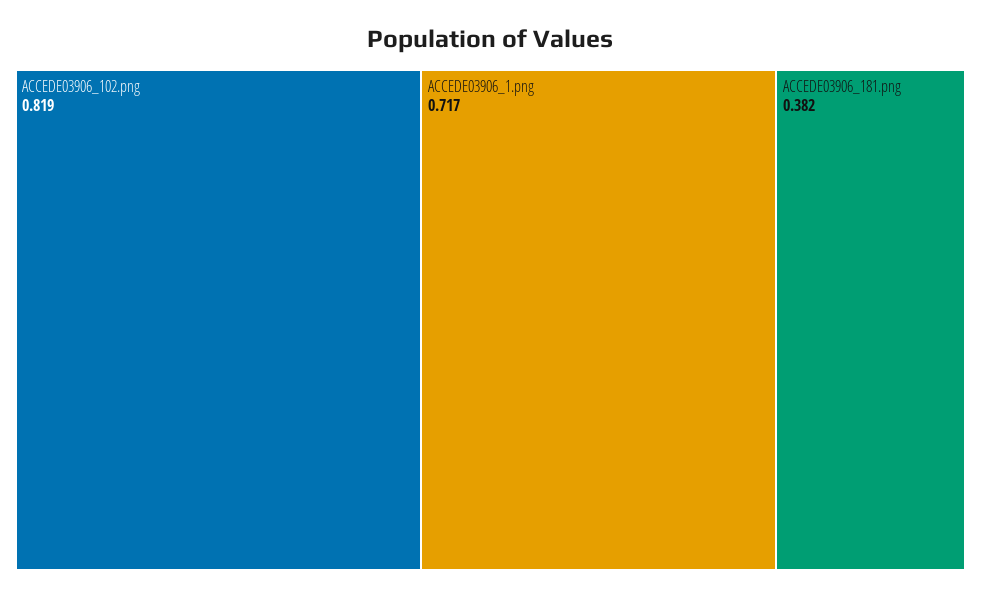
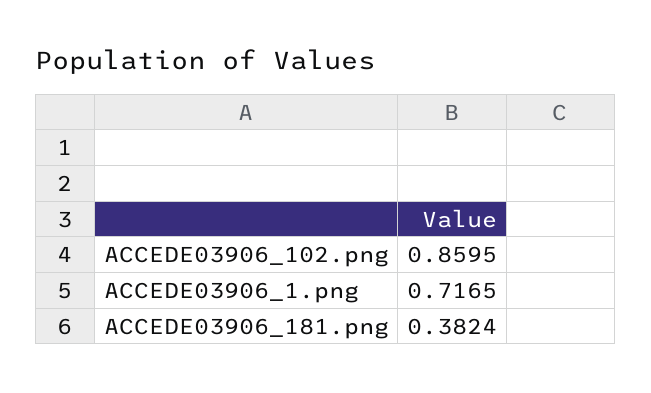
ACCEDE03906_102.png: 0.819 -> 0.8595

